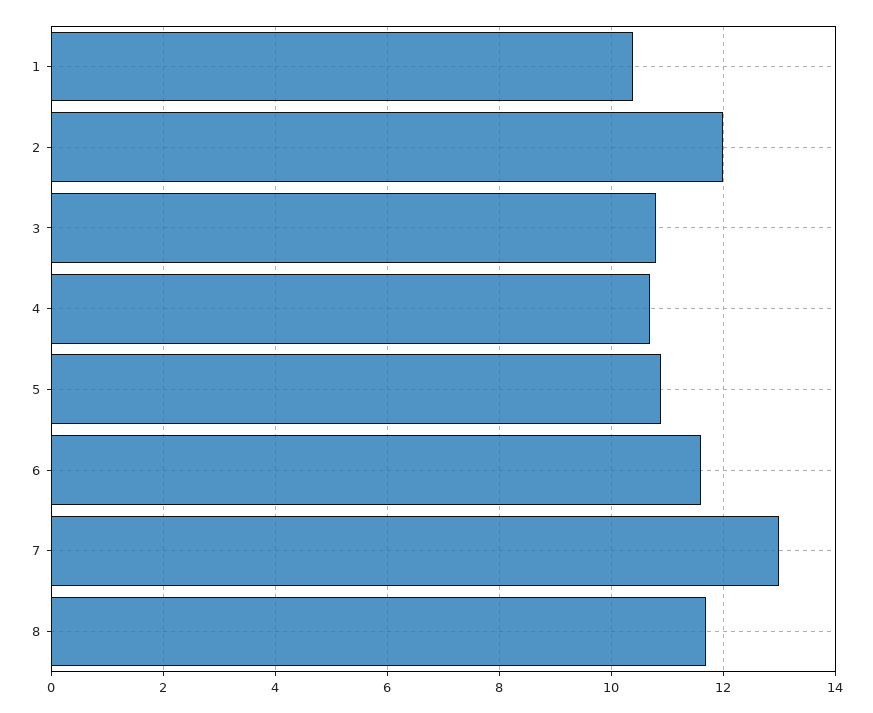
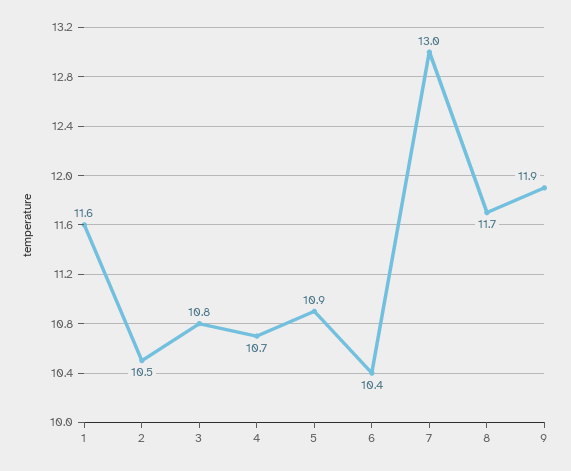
1: 10.5 -> 11.6
2: 12 -> 10.5
6: 11.5 -> 10.4
9: none -> 11.9

